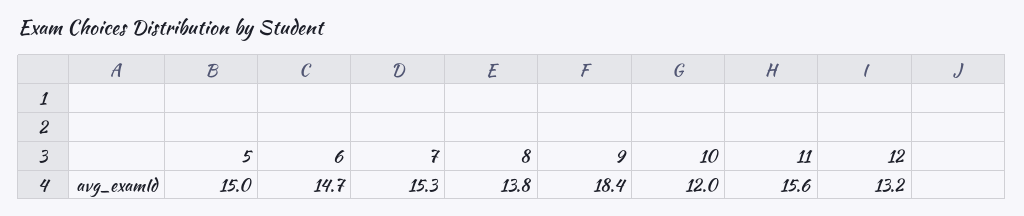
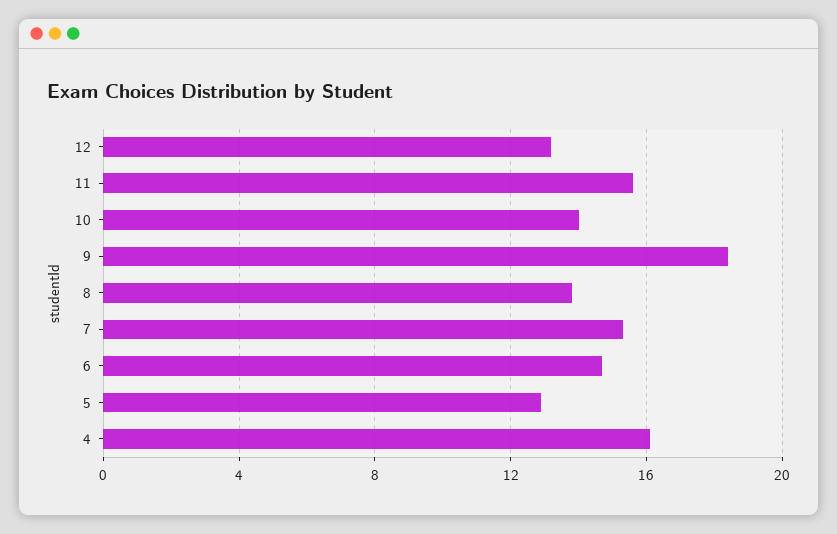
5: 15 -> 13
10: 12 -> 14
4: none -> 16

